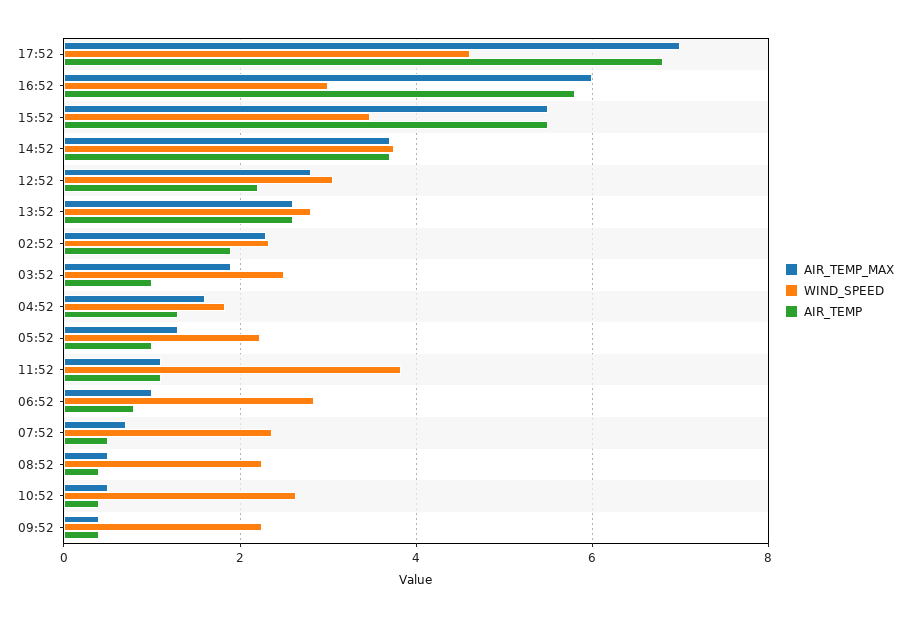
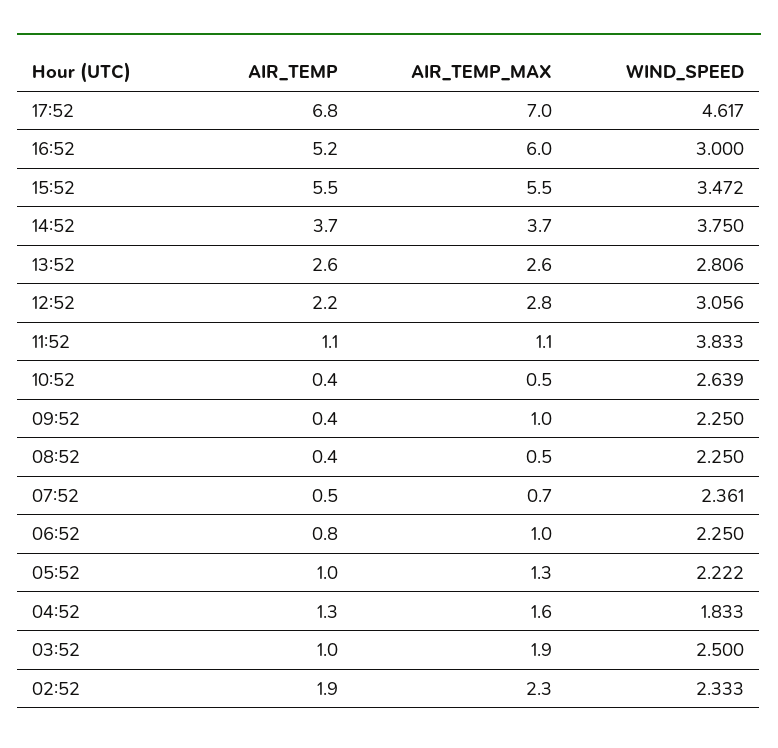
AIR_TEMP, 16:52: 5.8 -> 5.2
WIND_SPEED, 06:52: 2.8 -> 2.25
AIR_TEMP_MAX, 09:52: 0.4 -> 1

